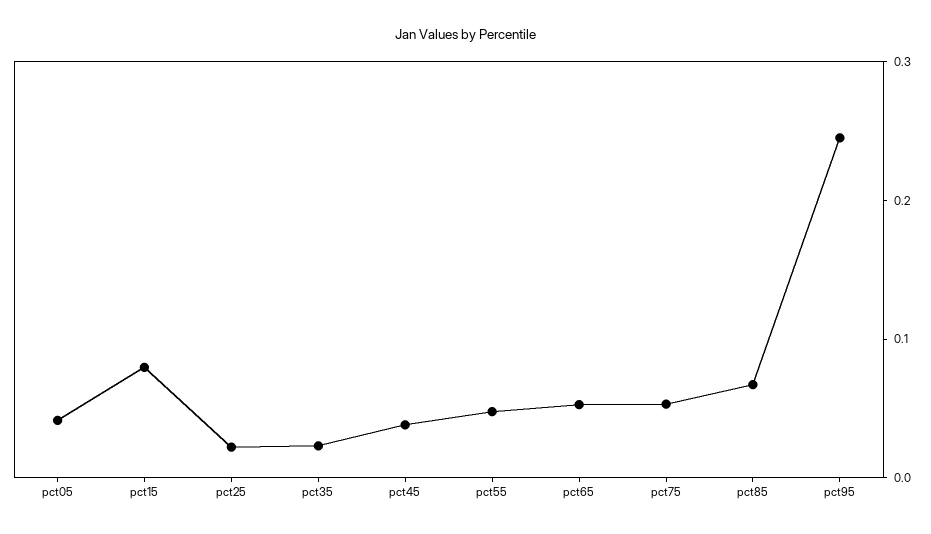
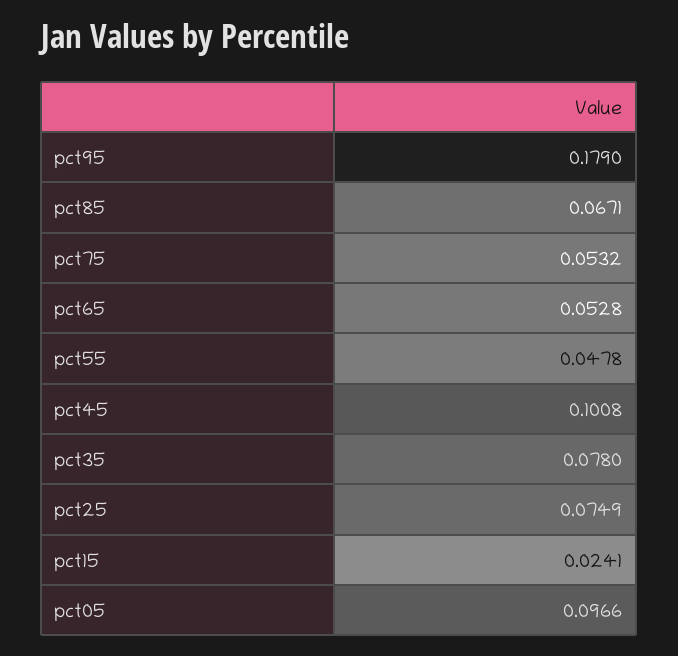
pct05: 0.04 -> 0.0966
pct15: 0.08 -> 0.0241
pct25: 0.02 -> 0.0749
pct35: 0.02 -> 0.078
pct45: 0.04 -> 0.1008
pct95: 0.24 -> 0.179

